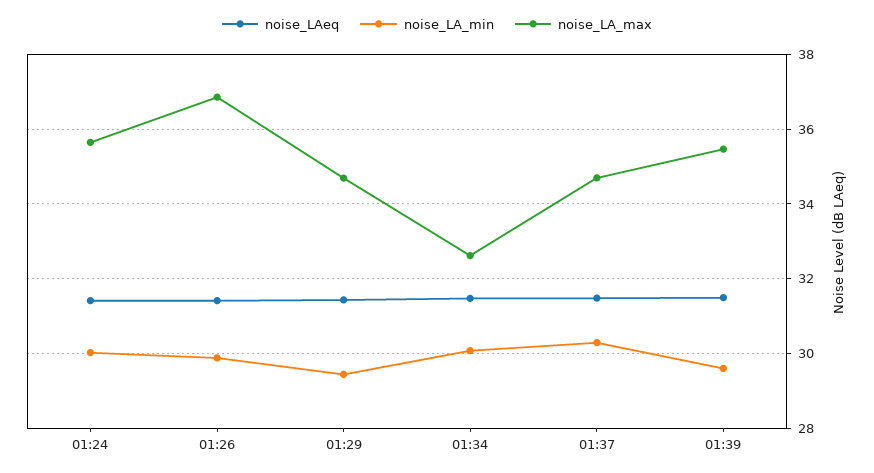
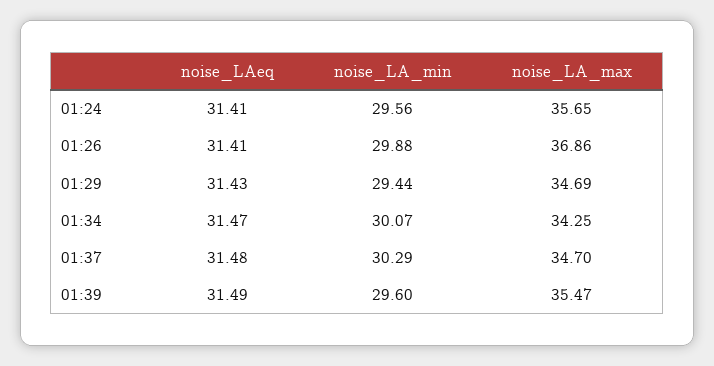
noise_LA_min, 01:24: 30 -> 29.56
noise_LA_max, 01:34: 32.6 -> 34.25

